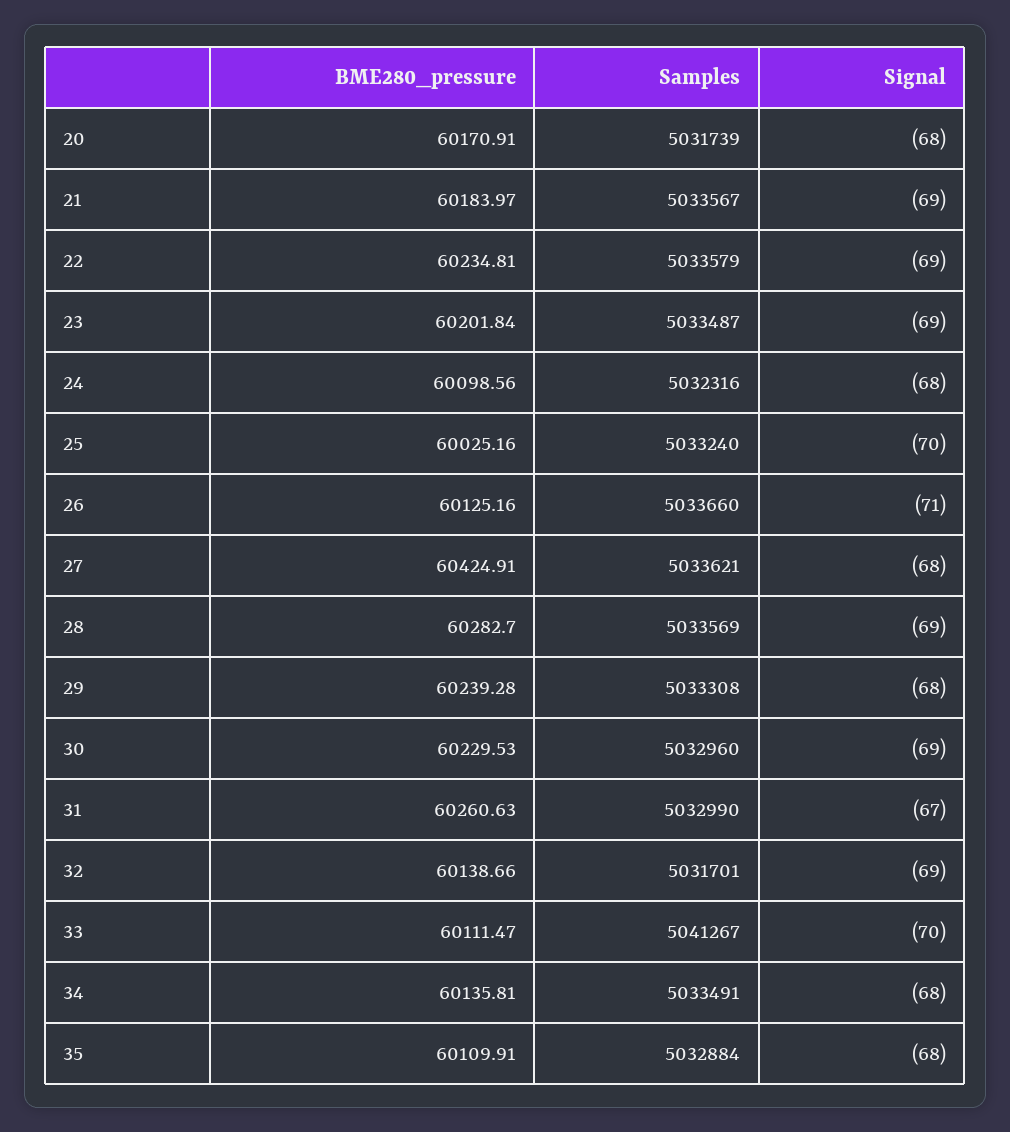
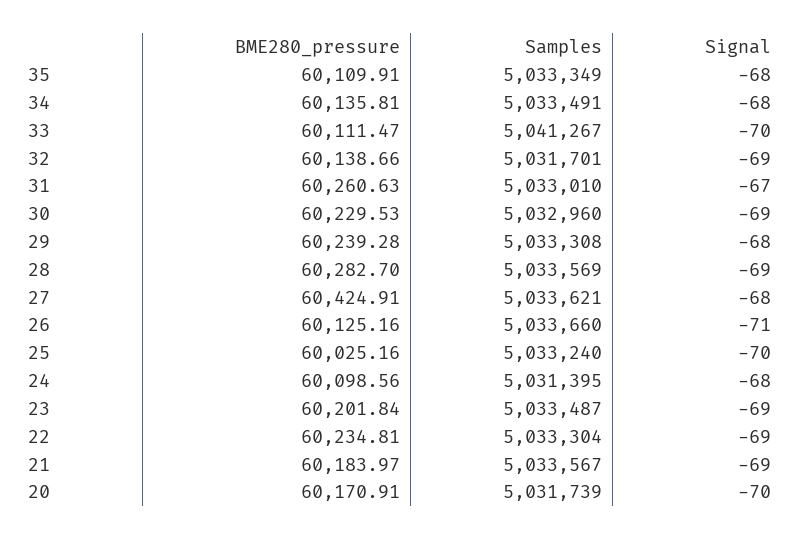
Signal, 20: -68 -> -70
Samples, 22: 5033579 -> 5033304
Samples, 24: 5032316 -> 5031395
Samples, 31: 5032990 -> 5033010
Samples, 35: 5032884 -> 5033349

